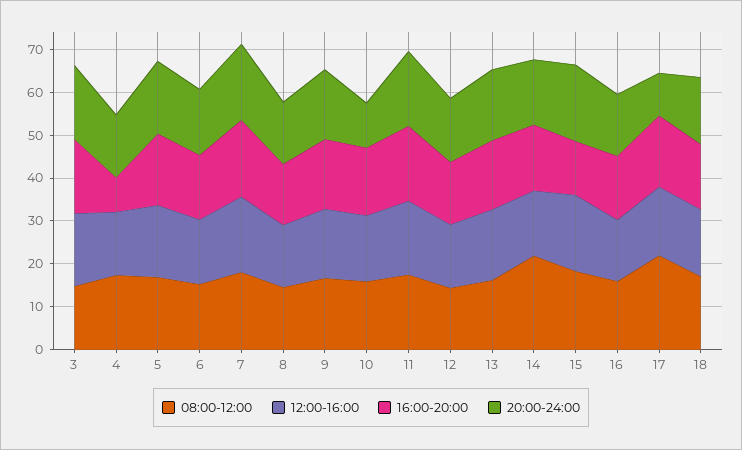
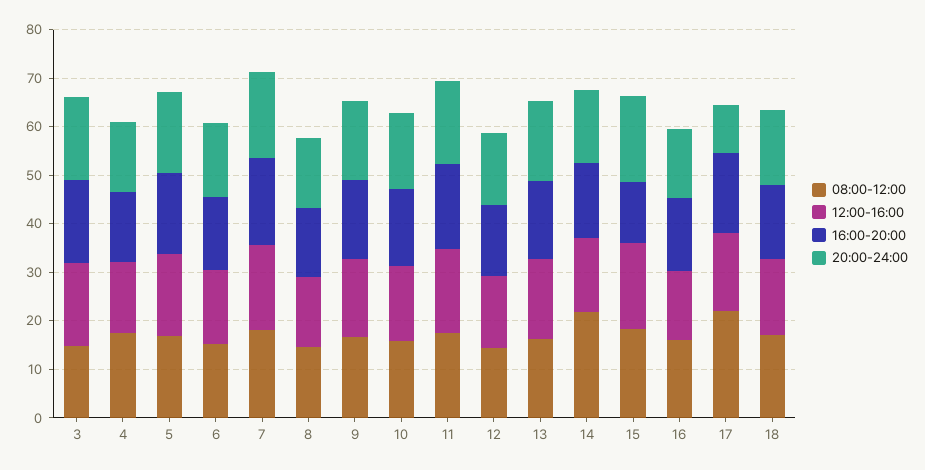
16:00-20:00, 4: 8 -> 14
20:00-24:00, 10: 10 -> 16

